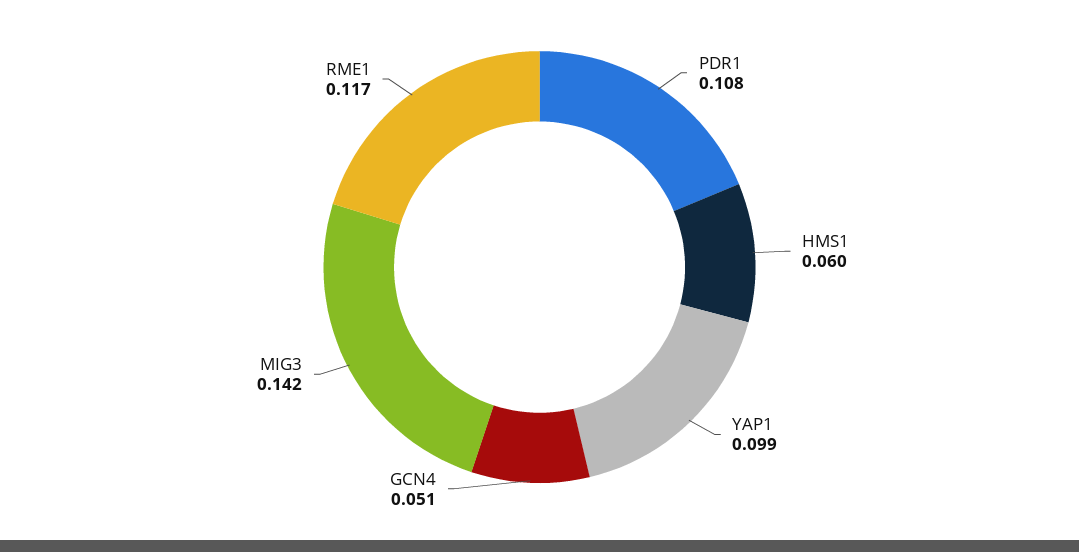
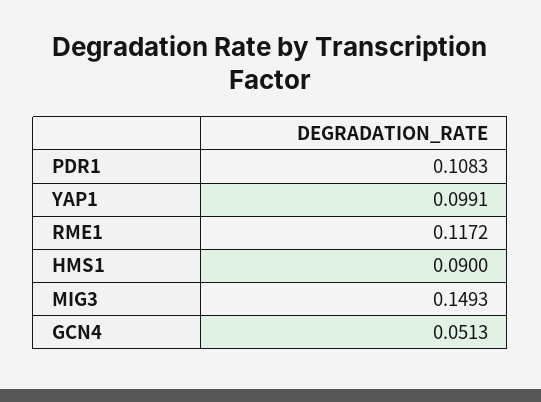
HMS1: 0.06 -> 0.09
MIG3: 0.142 -> 0.1493

